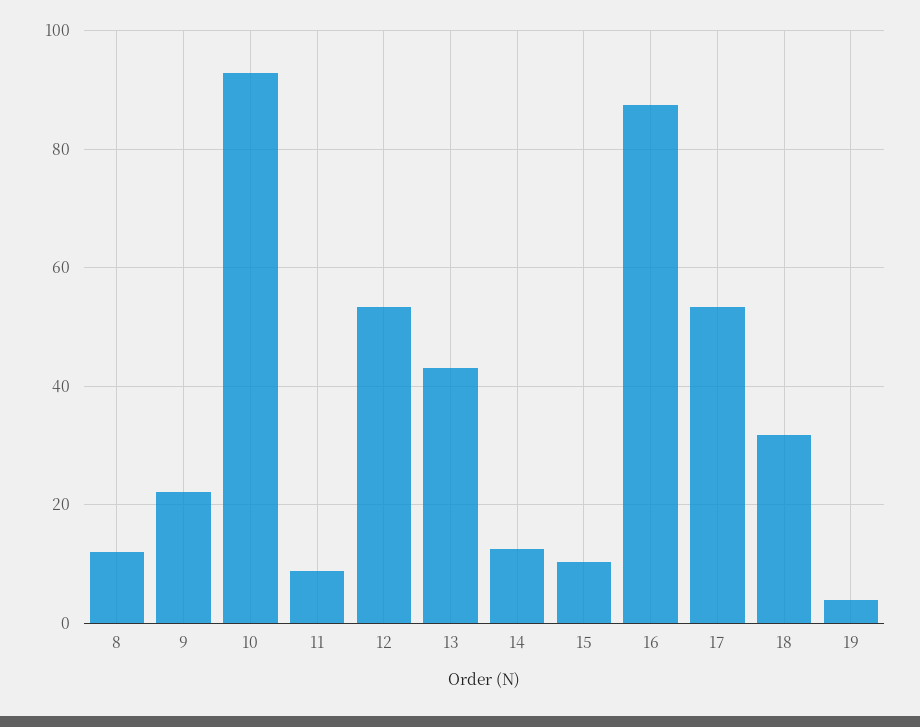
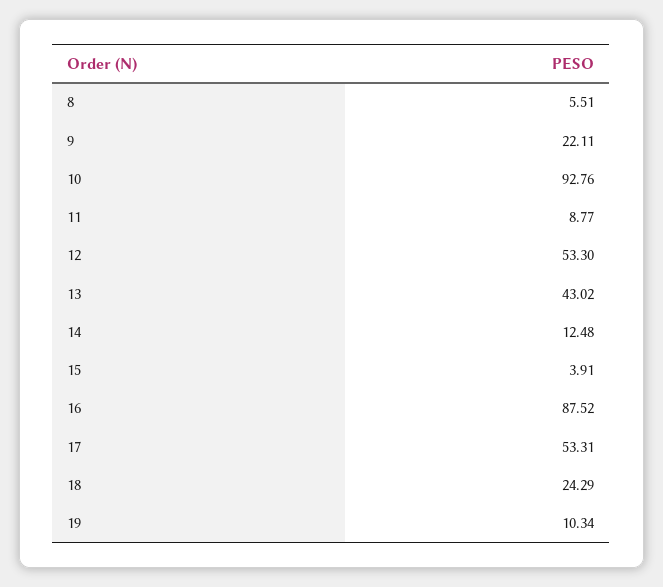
8: 12 -> 5.51
15: 10 -> 3.91
18: 32 -> 24.29
19: 4 -> 10.34

